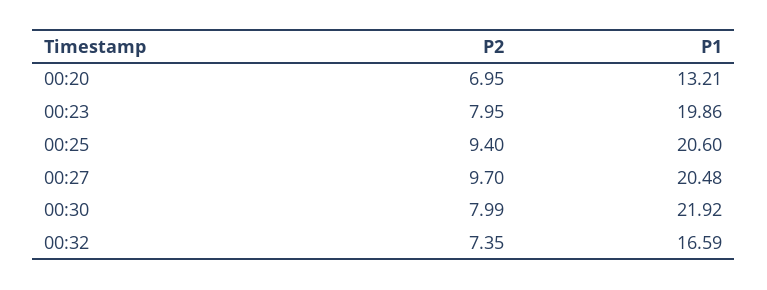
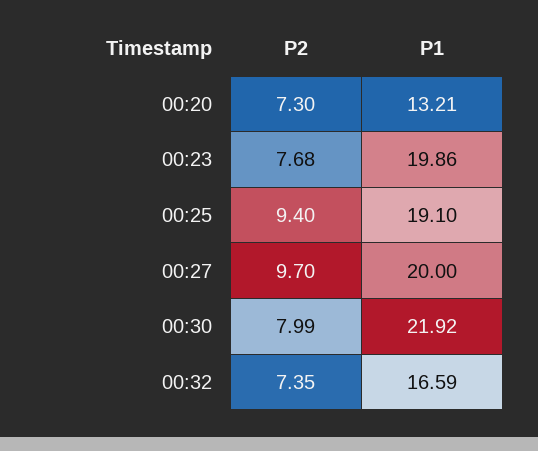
P2, 00:20: 6.95 -> 7.3
P2, 00:23: 7.95 -> 7.68
P1, 00:25: 20.6 -> 19.1
P1, 00:27: 20.48 -> 20

